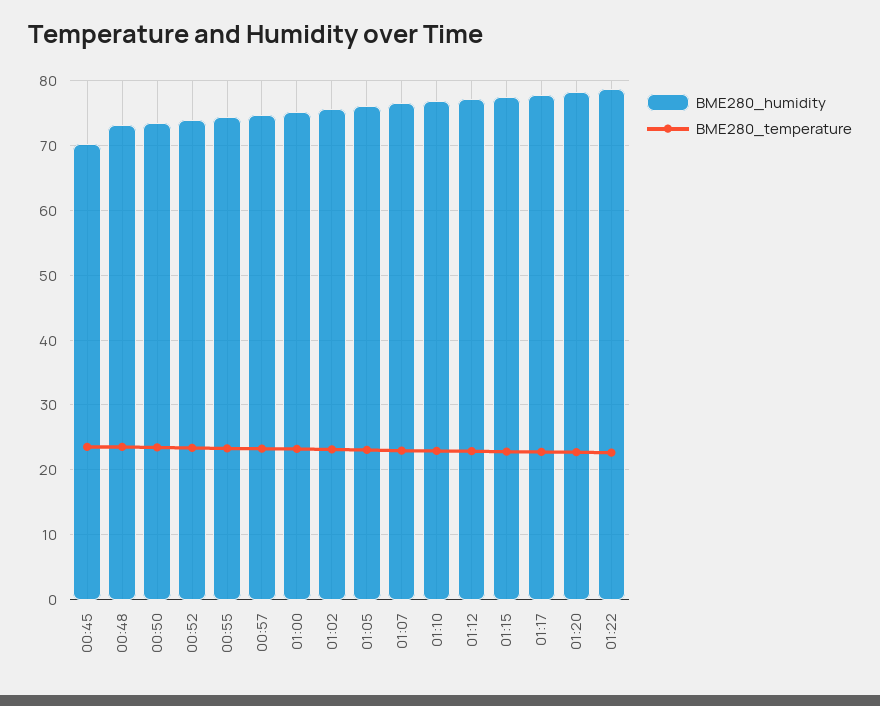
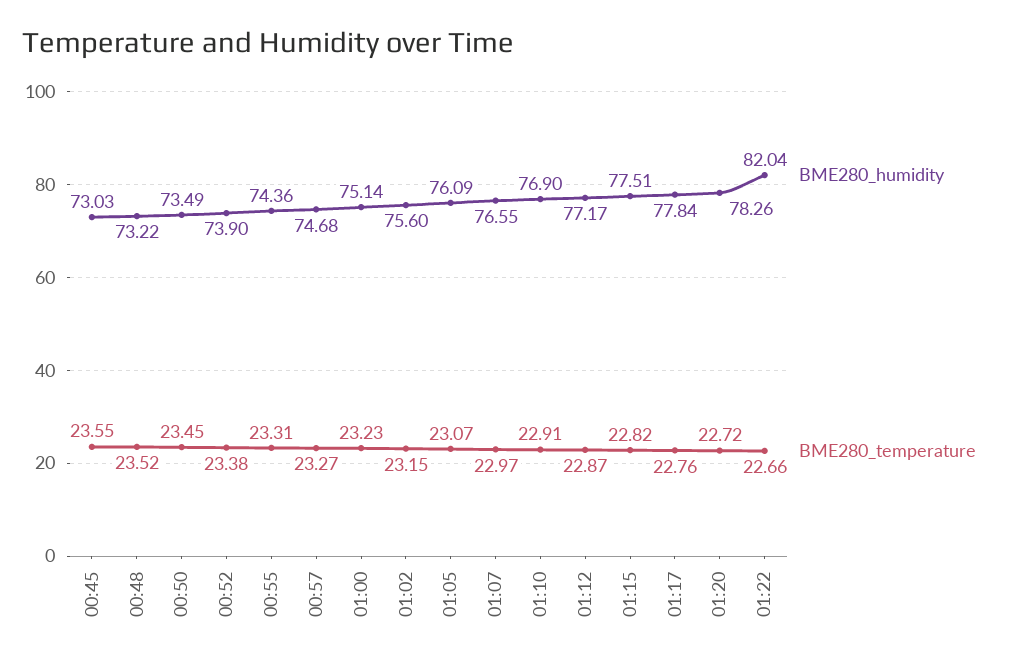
BME280_humidity, 00:45: 70 -> 73.03
BME280_humidity, 01:22: 79 -> 82.04

